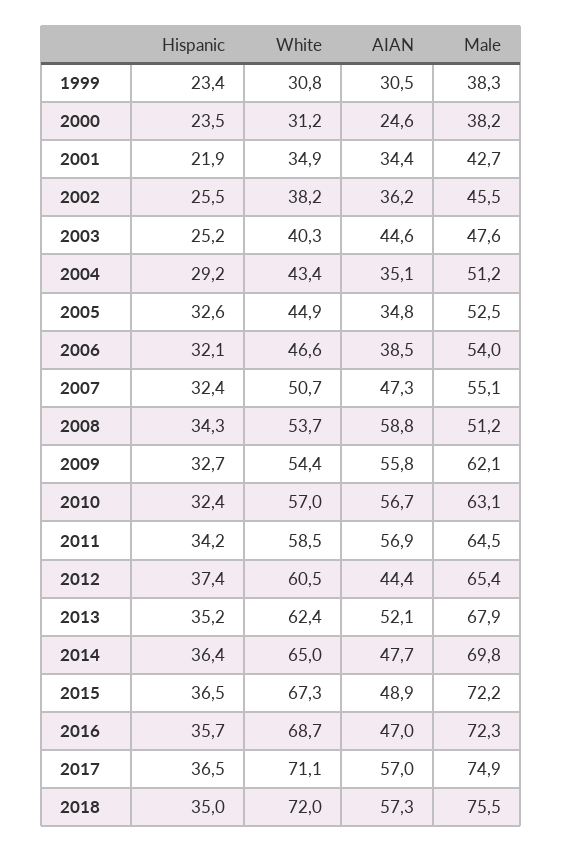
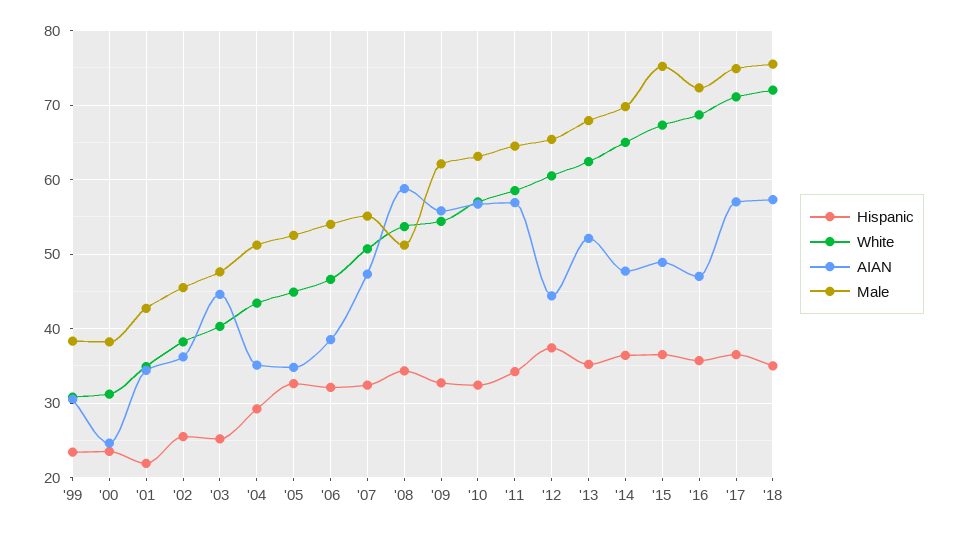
Male, 2015: 72.2 -> 75

